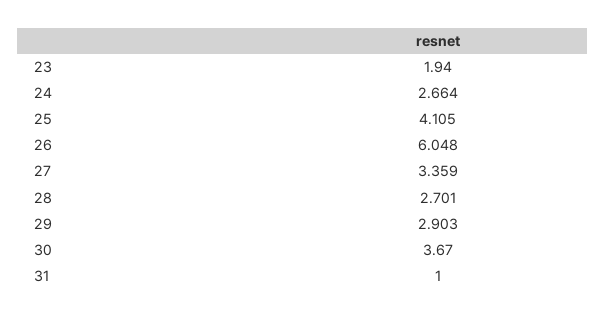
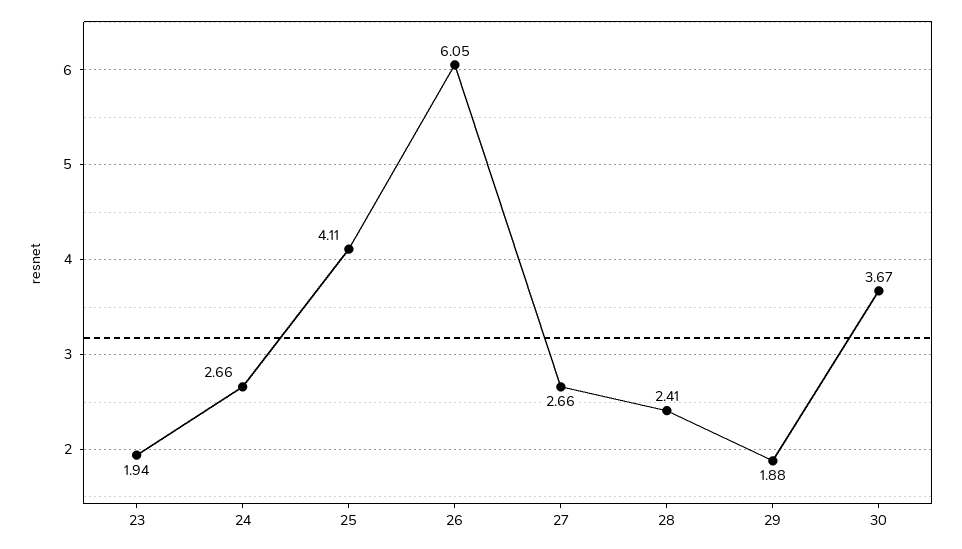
27: 3.359 -> 2.66
28: 2.701 -> 2.41
29: 2.903 -> 1.88
31: 1 -> none

